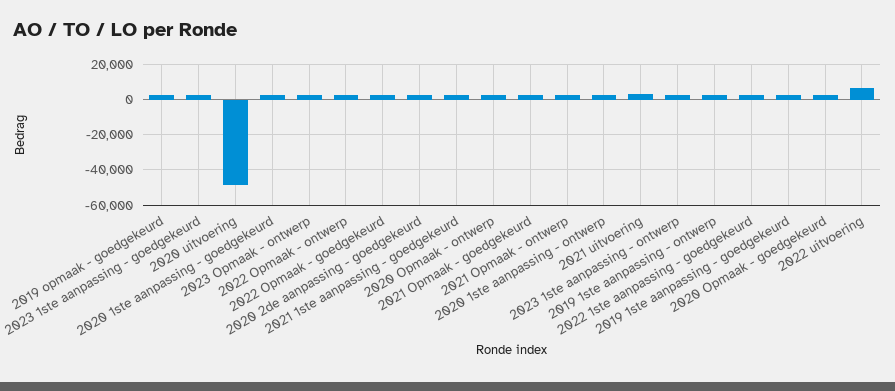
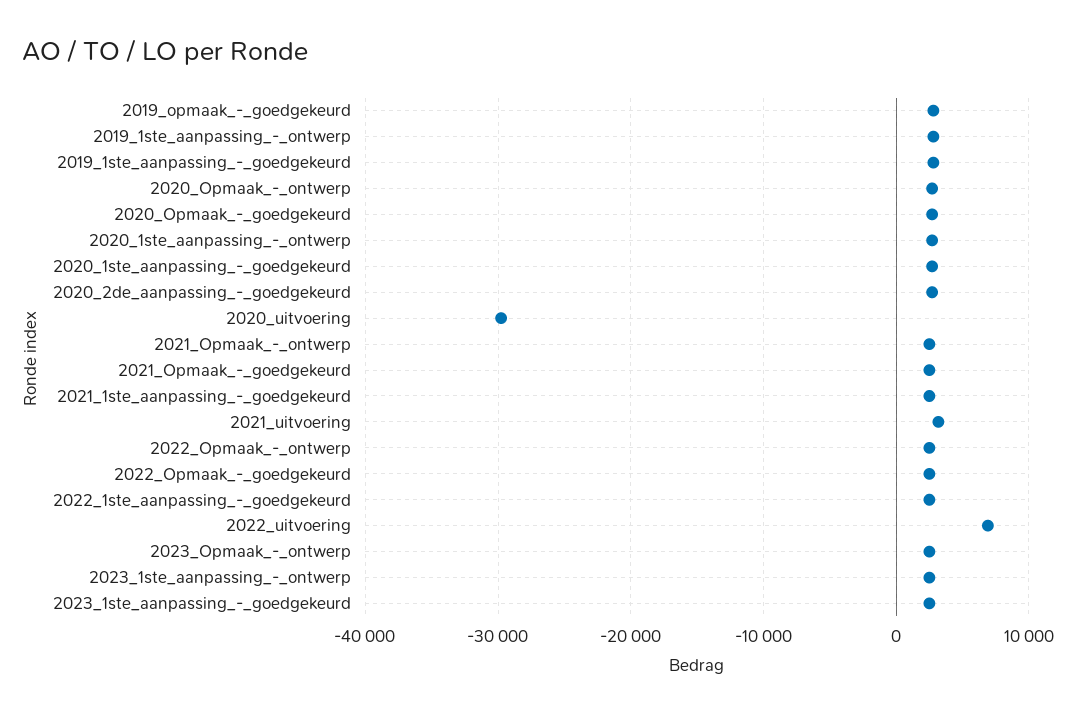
2020 uitvoering: -50000 -> -30000

